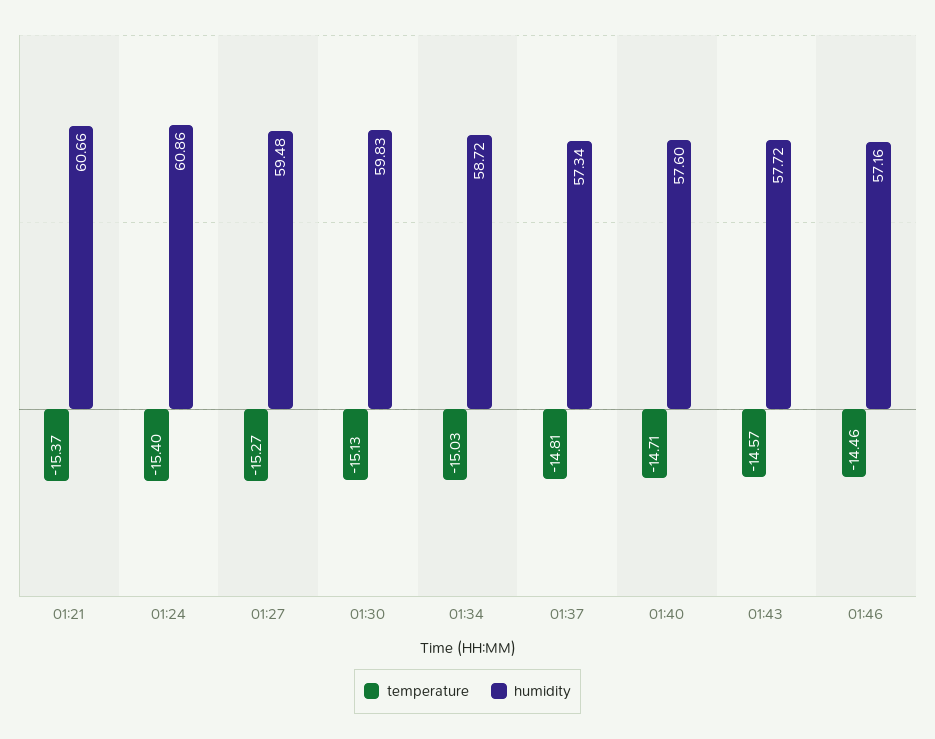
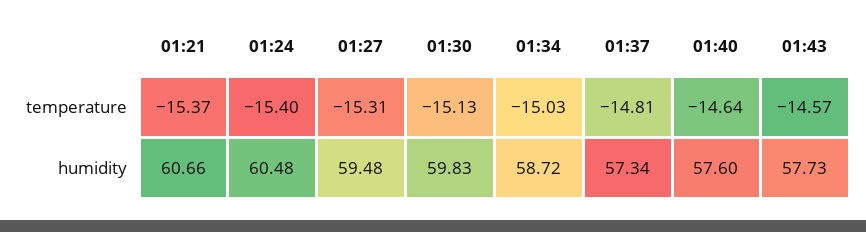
humidity, 01:24: 60.86 -> 60.48
temperature, 01:27: -15.27 -> -15.31
temperature, 01:40: -14.71 -> -14.64
humidity, 01:43: 57.72 -> 57.73
temperature, 01:46: -14.46 -> none
humidity, 01:46: 57.16 -> none

